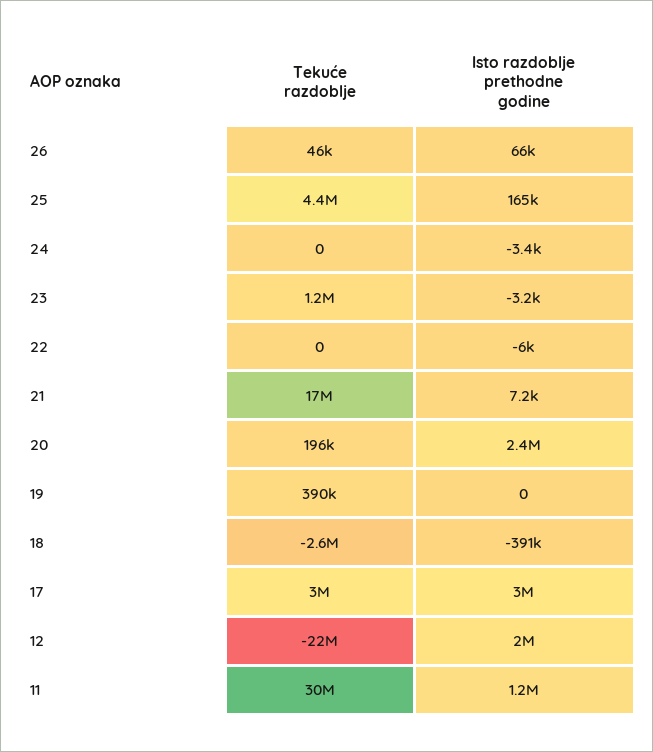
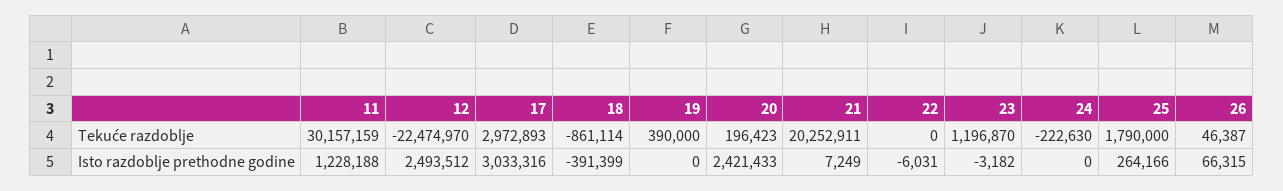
Tekuće razdoblje, 25: 4400000 -> 1790000
Isto razdoblje prethodne godine, 25: 165000 -> 264166
Tekuće razdoblje, 24: 0 -> -222630
Isto razdoblje prethodne godine, 24: -3400 -> 0
Tekuće razdoblje, 21: 17000000 -> 20252911
Tekuće razdoblje, 18: -2600000 -> -861114
Isto razdoblje prethodne godine, 12: 2000000 -> 2493512

